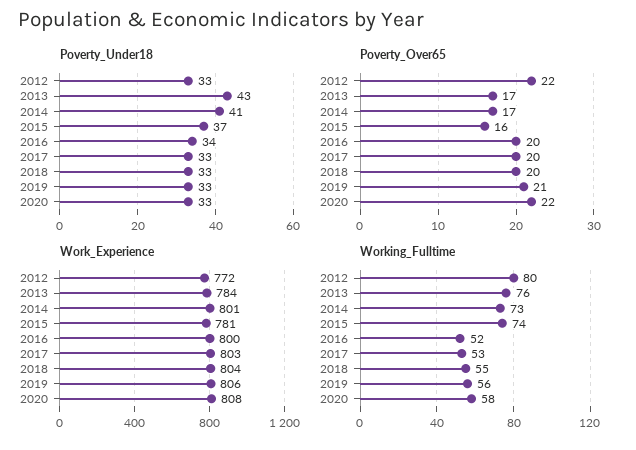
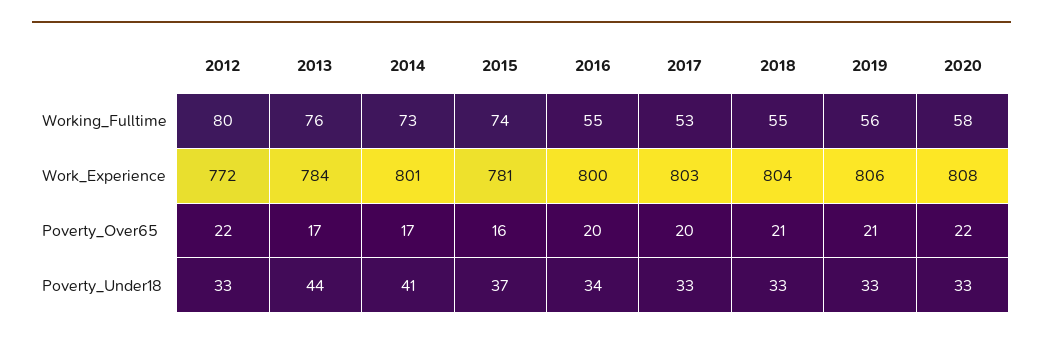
Poverty_Under18, 2013: 43 -> 44
Poverty_Over65, 2018: 20 -> 21
Working_Fulltime, 2016: 52 -> 55

